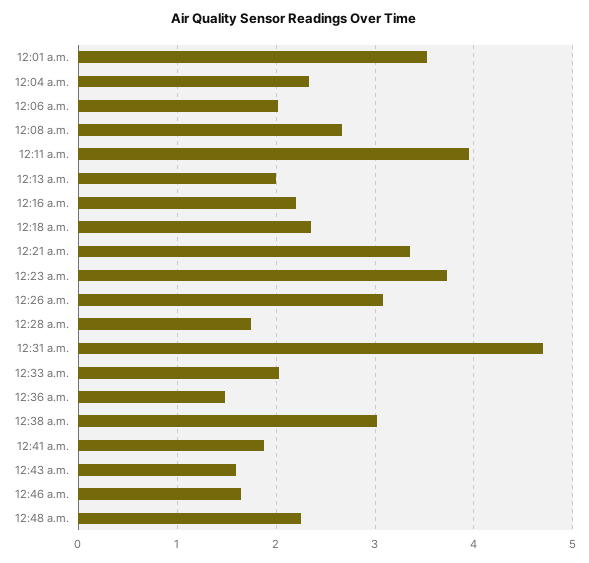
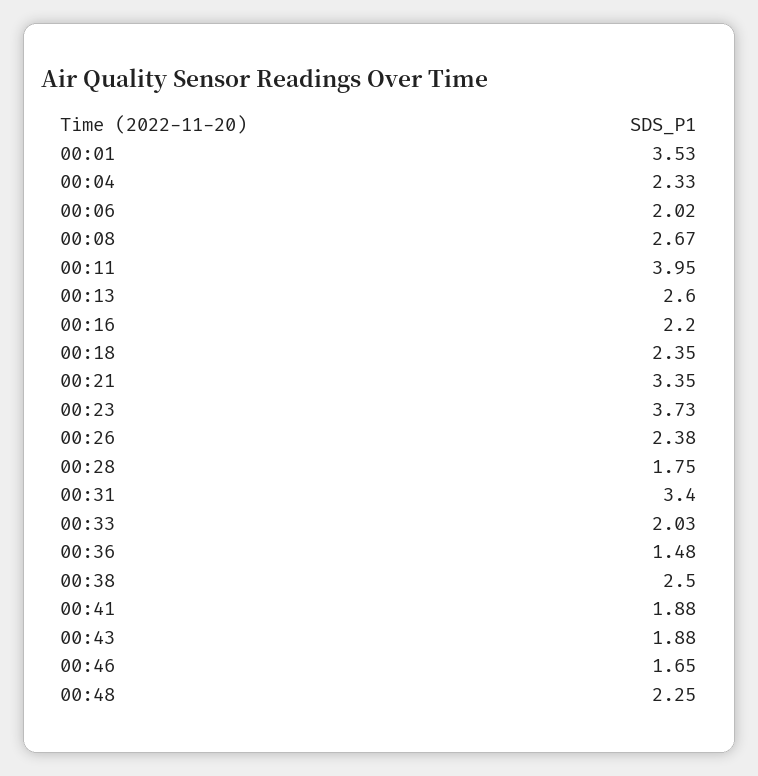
12:13 a.m.: 2 -> 2.6
12:26 a.m.: 3.1 -> 2.38
12:31 a.m.: 4.7 -> 3.4
12:38 a.m.: 3 -> 2.5
12:43 a.m.: 1.6 -> 1.88

